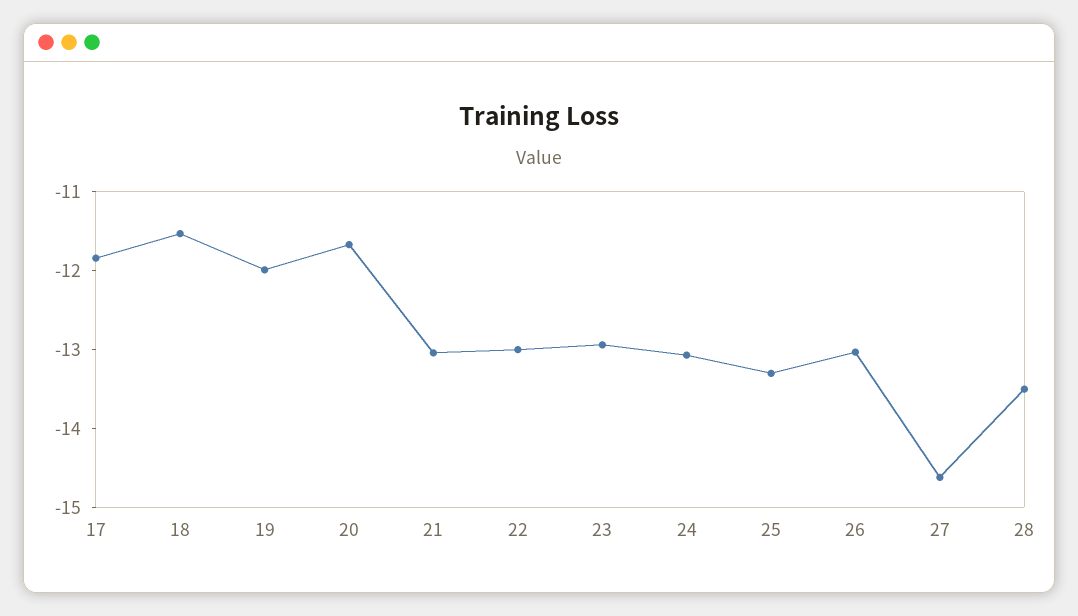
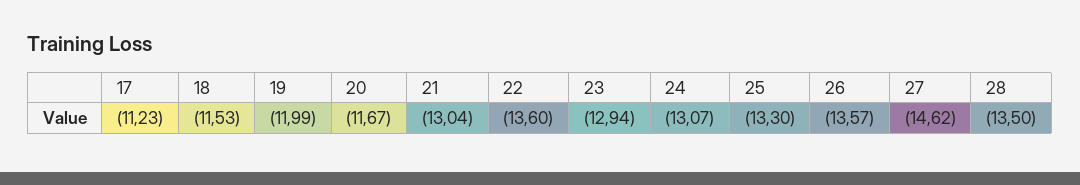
17: -11.8 -> -11.23
22: -13 -> -13.6
26: -13 -> -13.57

